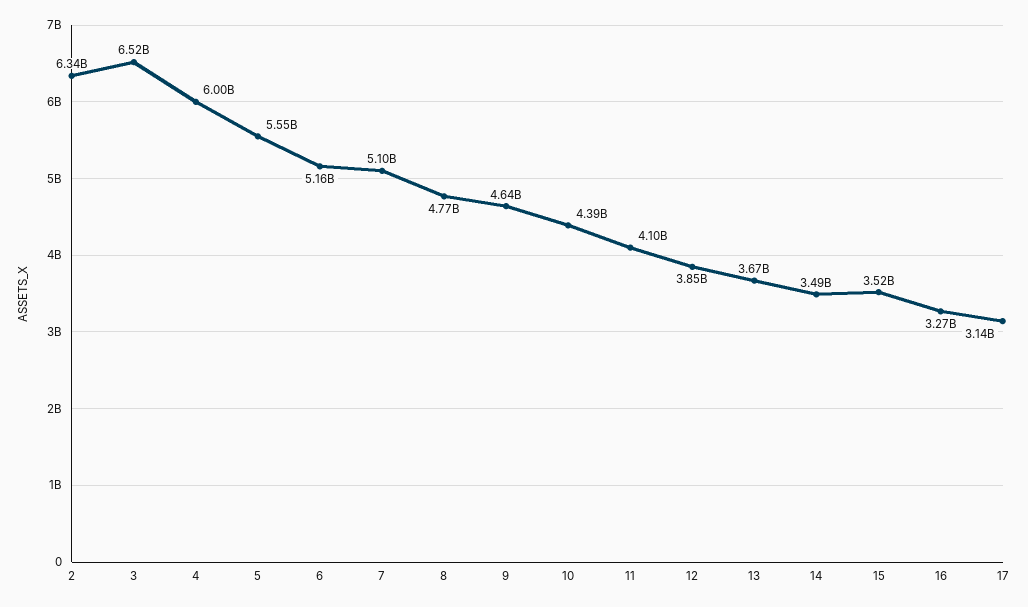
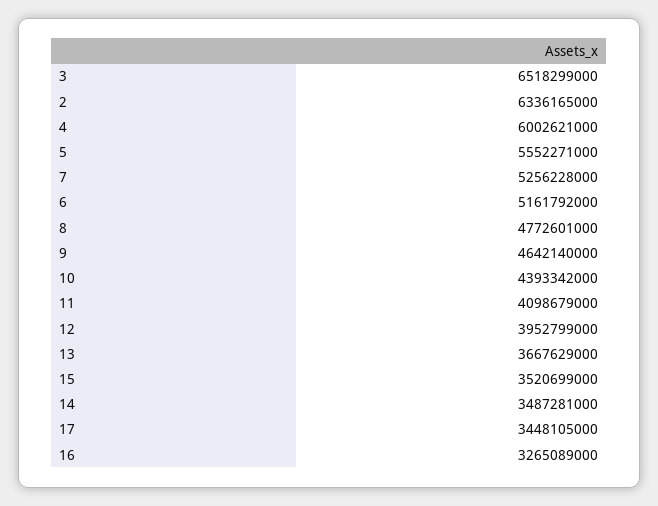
7: 5100000000 -> 5256228000
12: 3850000000 -> 3952799000
17: 3140000000 -> 3448105000

